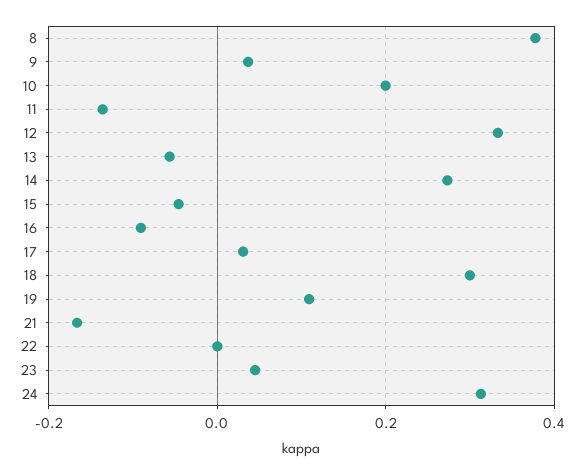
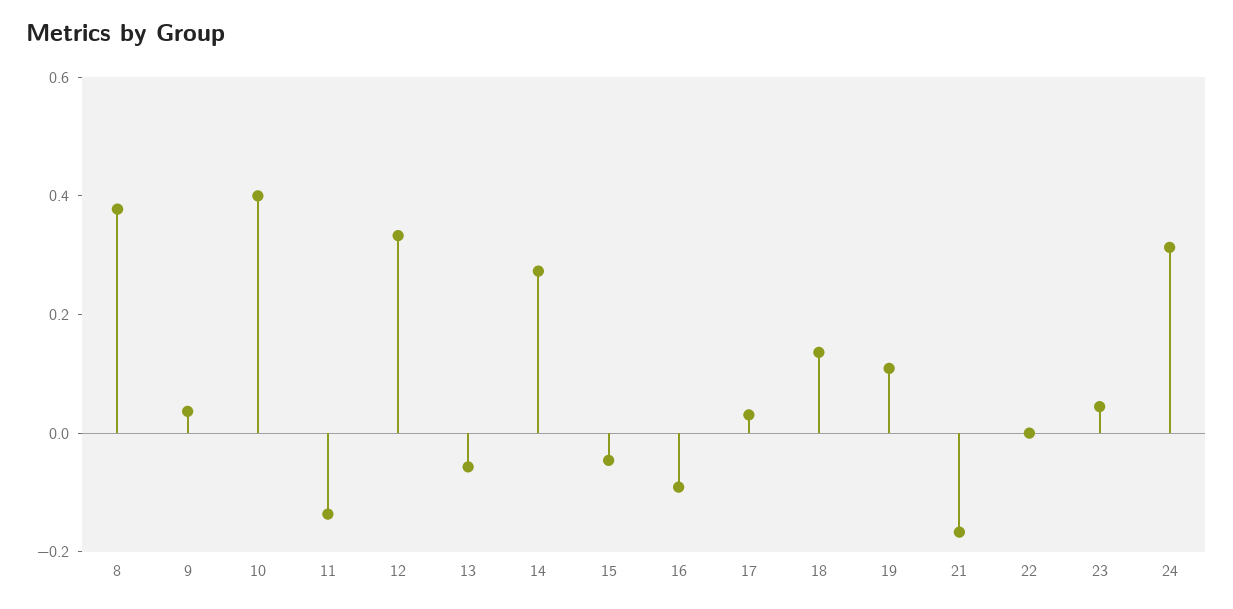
10: 0.2 -> 0.4
18: 0.3 -> 0.15

